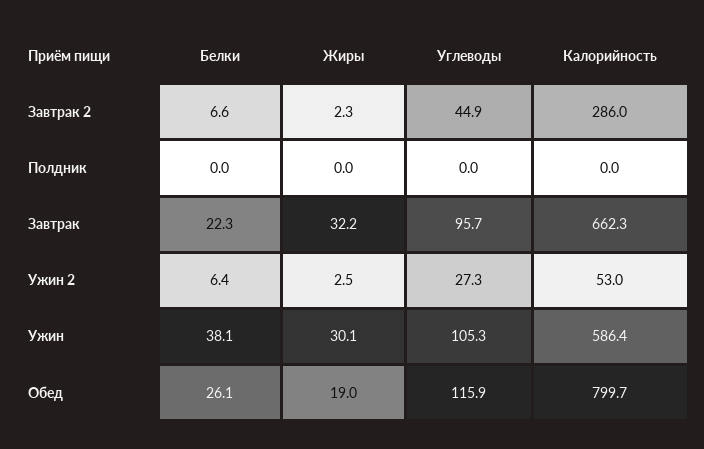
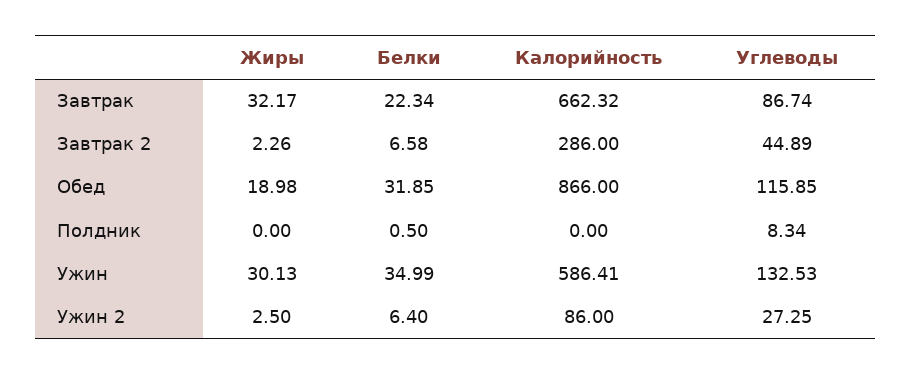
Белки, Полдник: 0 -> 0.5
Углеводы, Полдник: 0 -> 8.34
Углеводы, Завтрак: 95.7 -> 86.74
Калорийность, Ужин 2: 53 -> 86
Белки, Ужин: 38.1 -> 34.99
Углеводы, Ужин: 105.3 -> 132.53
Белки, Обед: 26.1 -> 31.85
Калорийность, Обед: 799.7 -> 866

